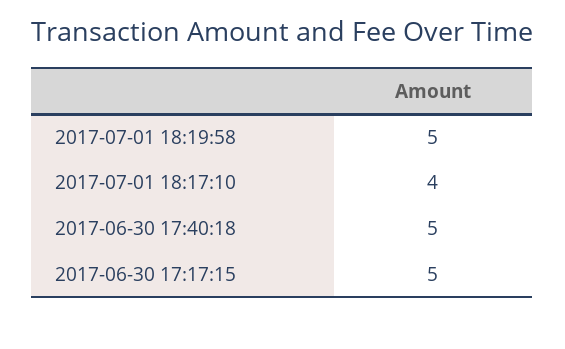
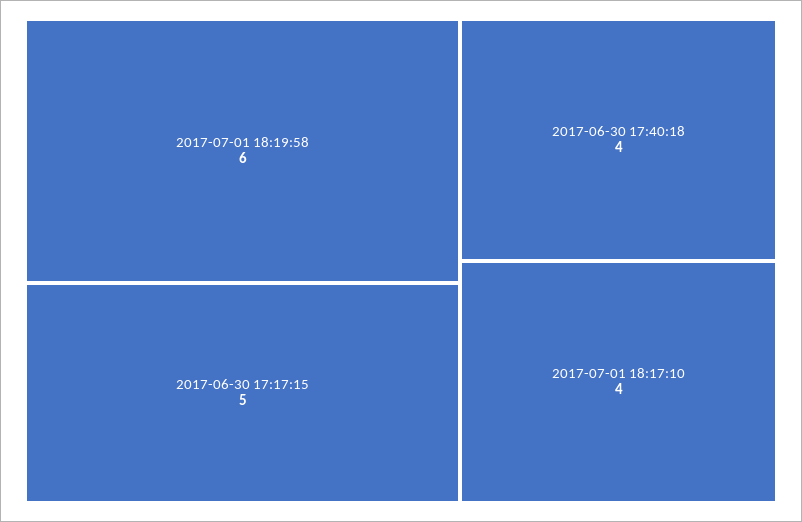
2017-07-01 18:19:58: 5 -> 6
2017-06-30 17:40:18: 5 -> 4

